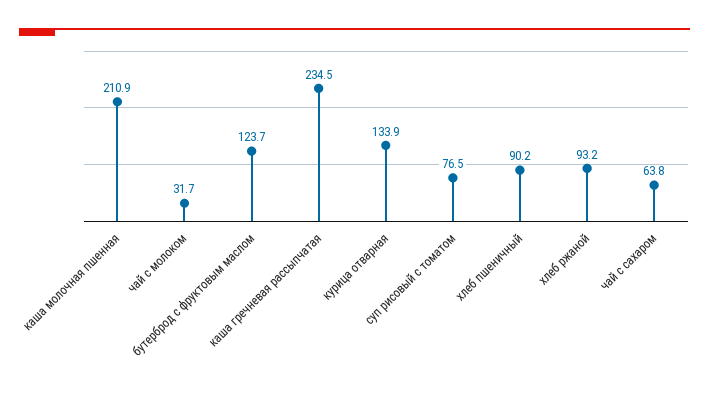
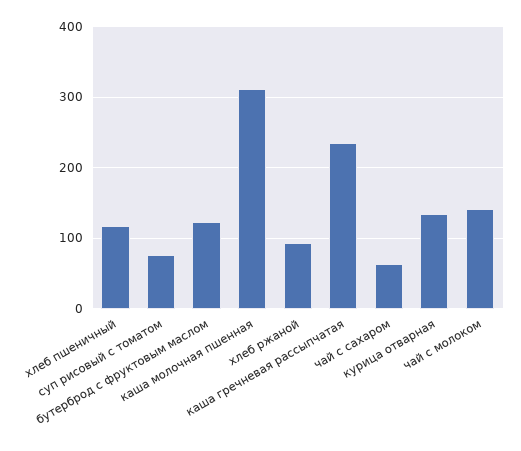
каша молочная пшенная: 210.9 -> 310
чай с молоком: 31.7 -> 140
хлеб пшеничный: 90.2 -> 120

